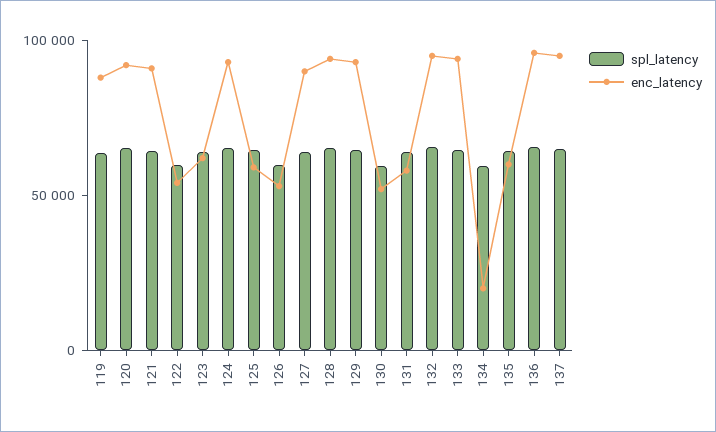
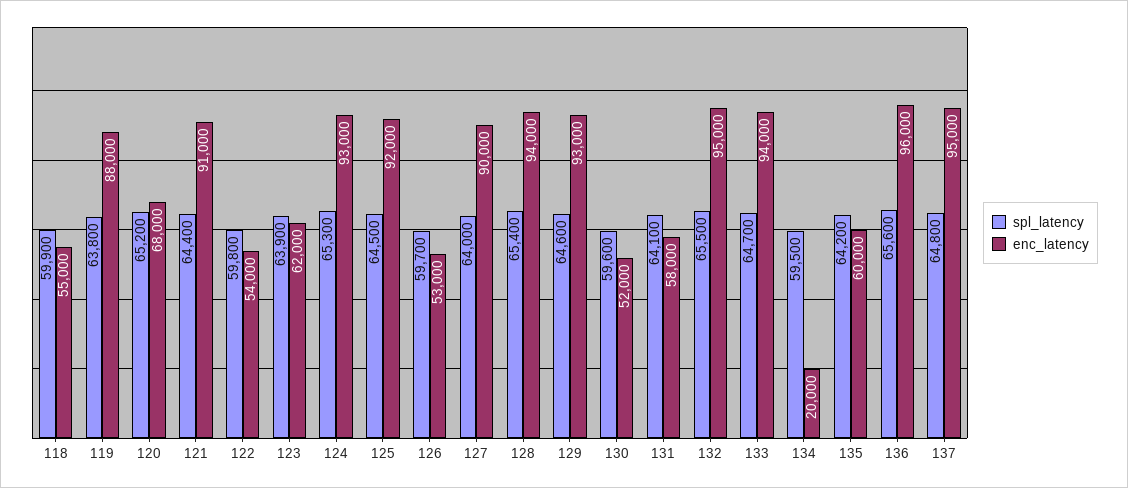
enc_latency, 120: 90000 -> 68000
enc_latency, 125: 60000 -> 92000
spl_latency, 118: none -> 59900
enc_latency, 118: none -> 55000

